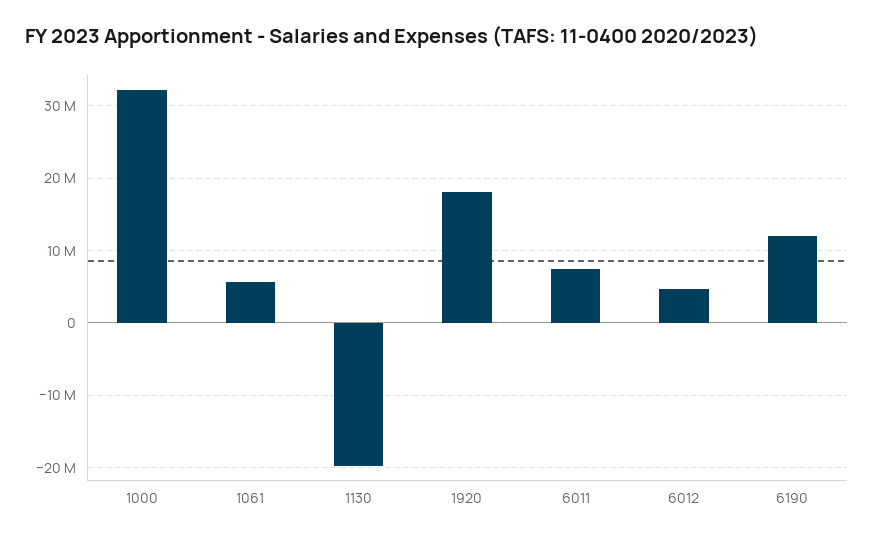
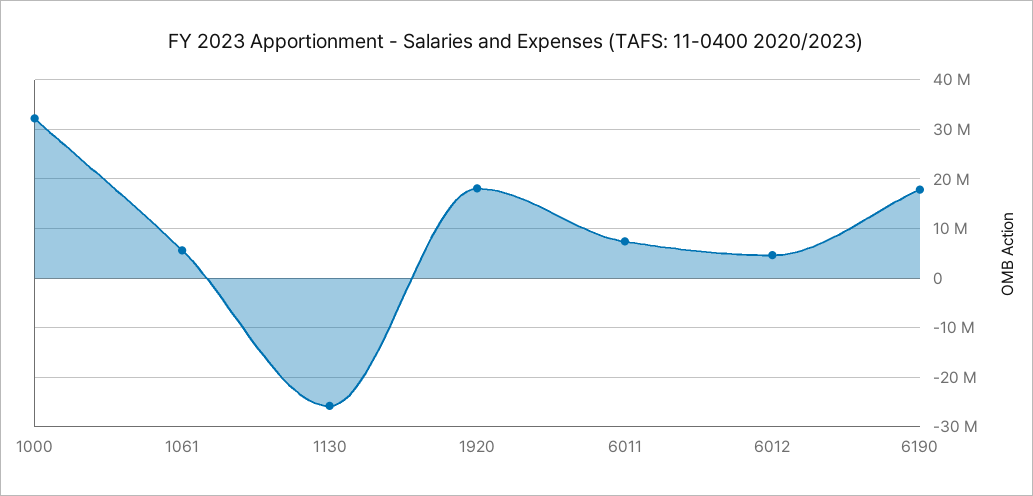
1130: -20000000 -> -26000000
6190: 12000000 -> 18000000

